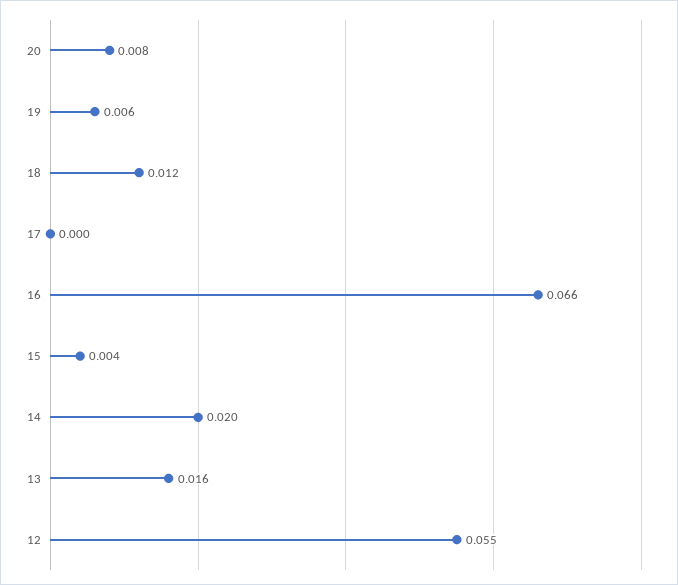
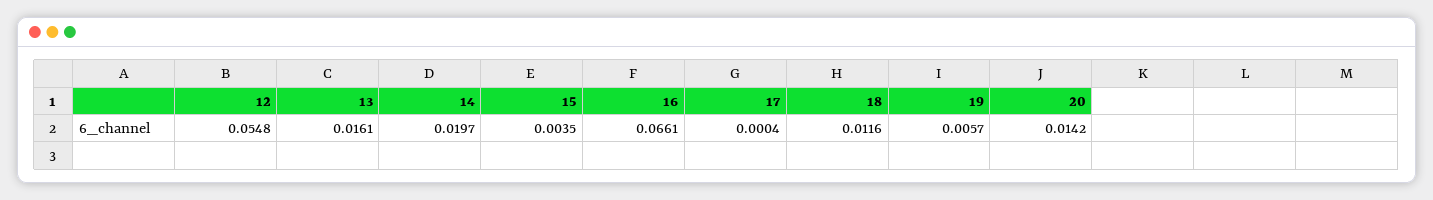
20: 0.008 -> 0.0142

